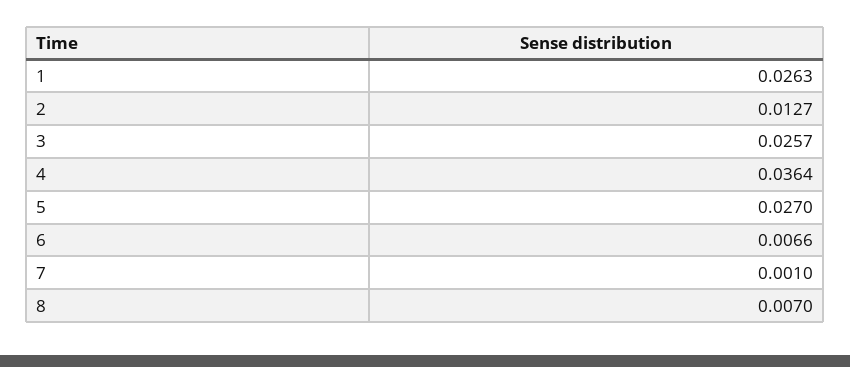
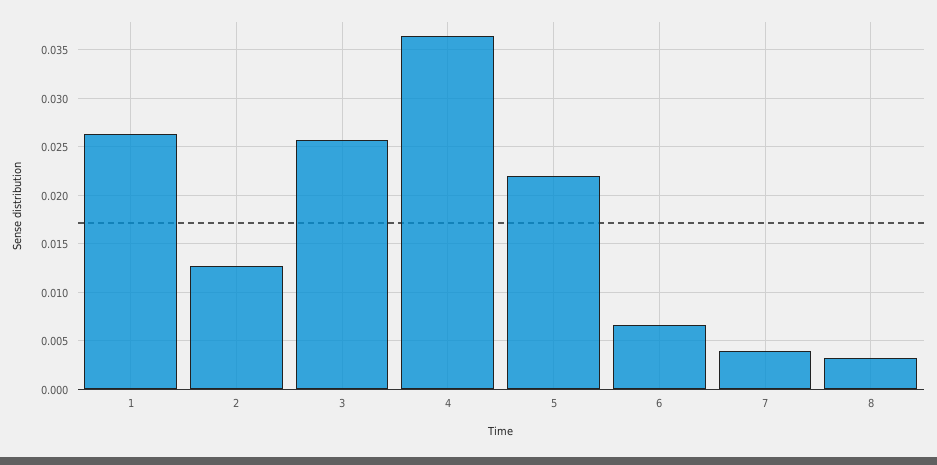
5: 0.027 -> 0.022
7: 0.001 -> 0.004
8: 0.007 -> 0.003

